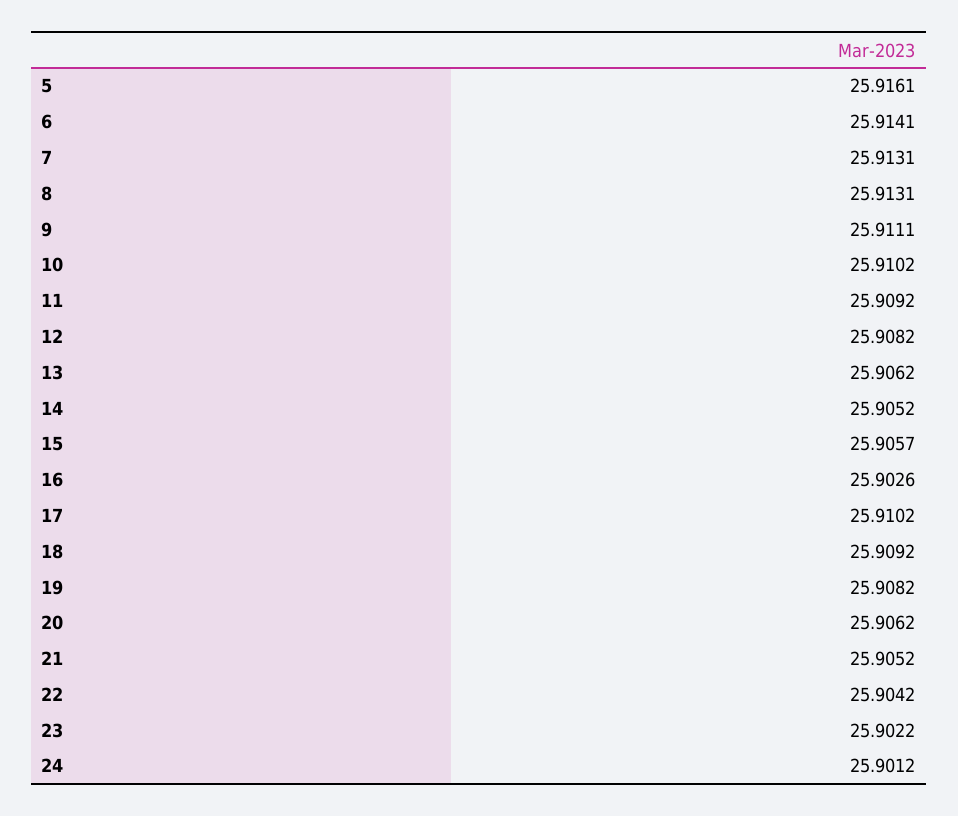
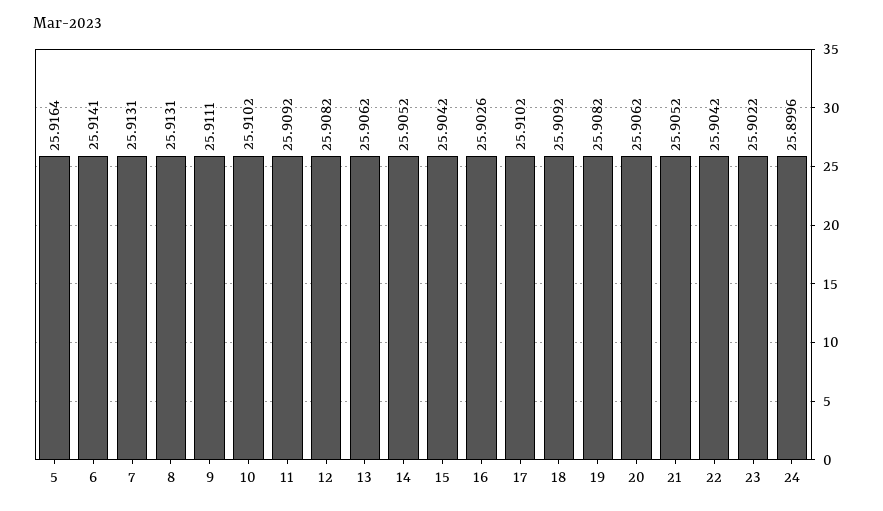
5: 25.9161 -> 25.9164
15: 25.9057 -> 25.9042
24: 25.9012 -> 25.8996

